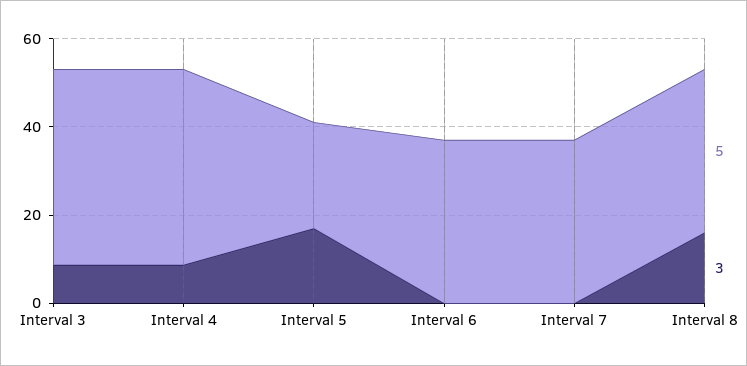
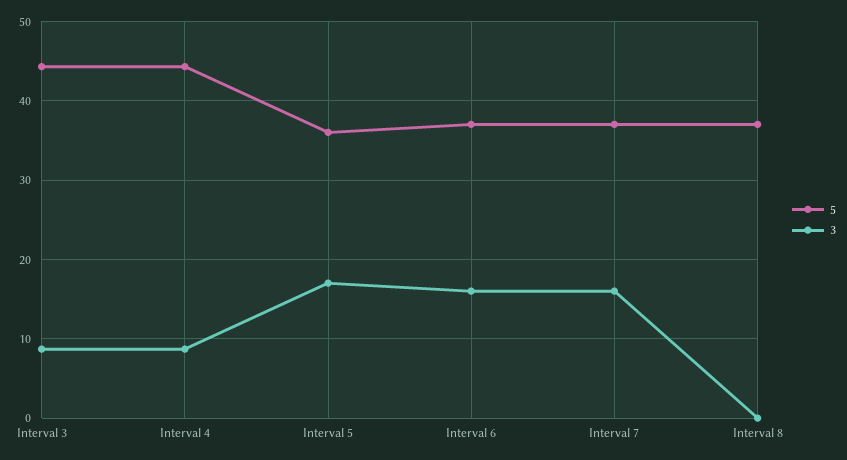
5, Interval 5: 25 -> 36
3, Interval 6: 0 -> 16
3, Interval 7: 0 -> 16
3, Interval 8: 15 -> 0

